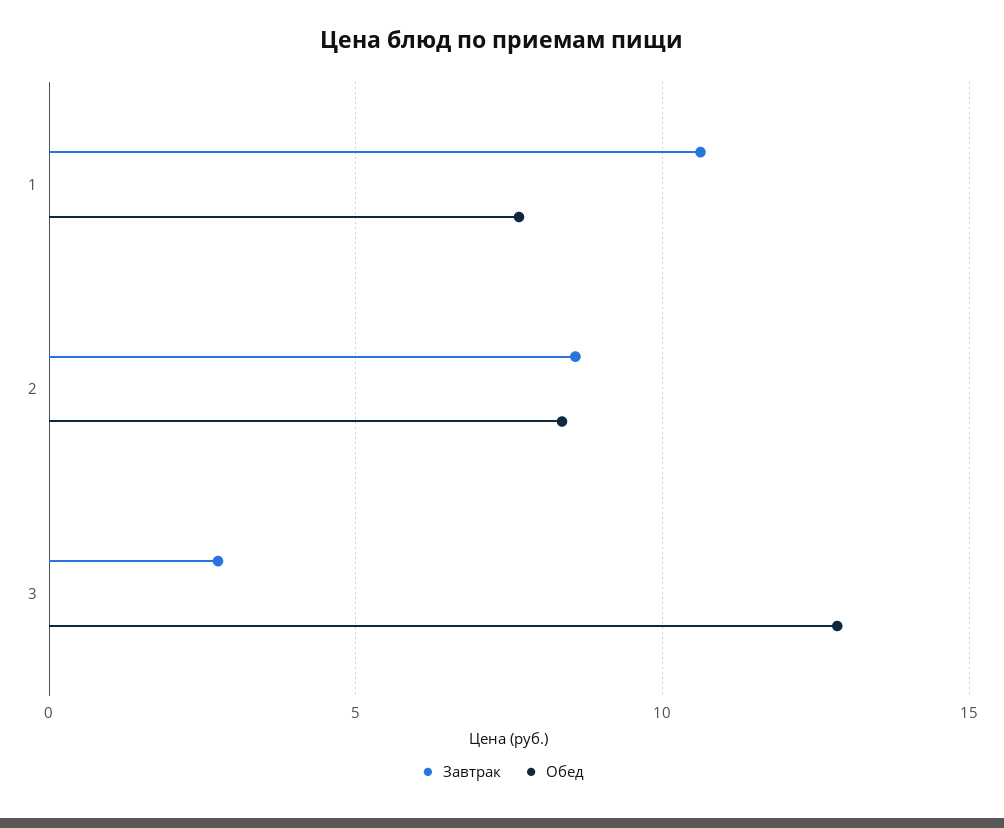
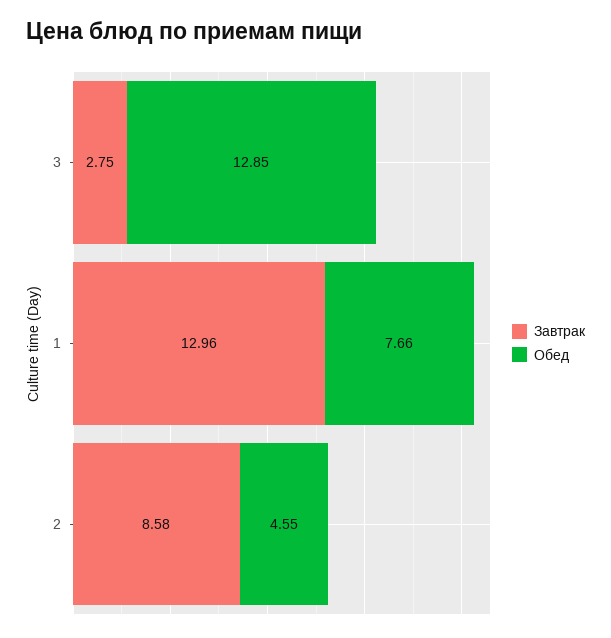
Завтрак, 1: 10.5 -> 12.96
Обед, 2: 8.5 -> 4.55

